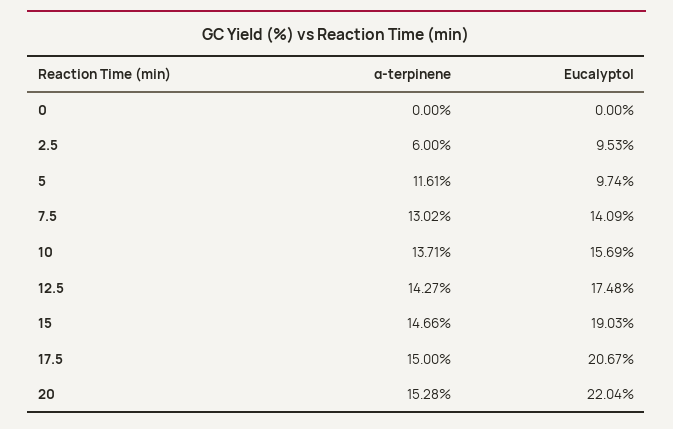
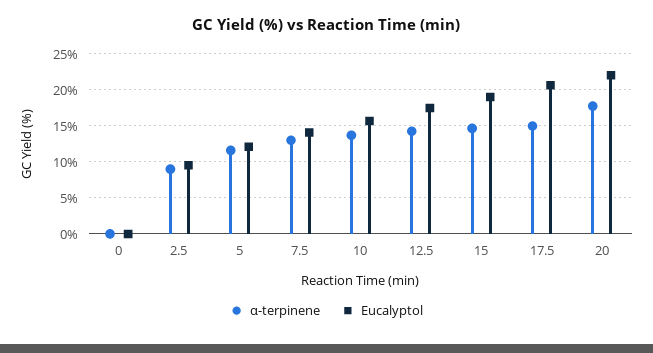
α-terpinene, 2.5: 6 -> 9
Eucalyptol, 5: 9.74 -> 12
α-terpinene, 20: 15.28 -> 18

